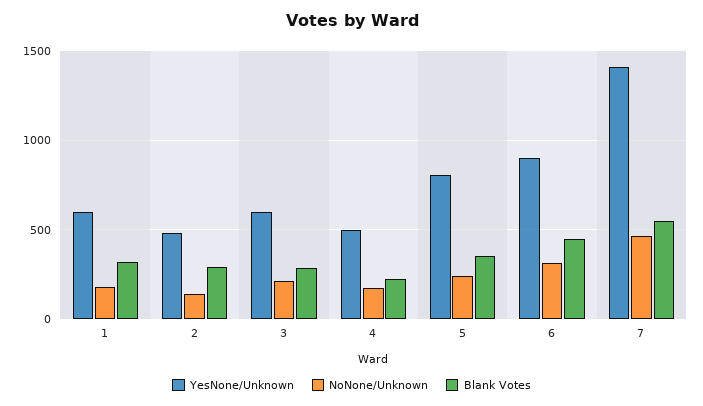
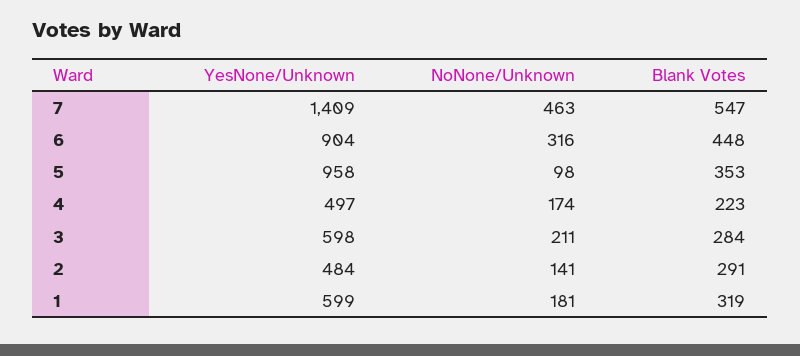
YesNone/Unknown, 5: 800 -> 958
NoNone/Unknown, 5: 250 -> 98

